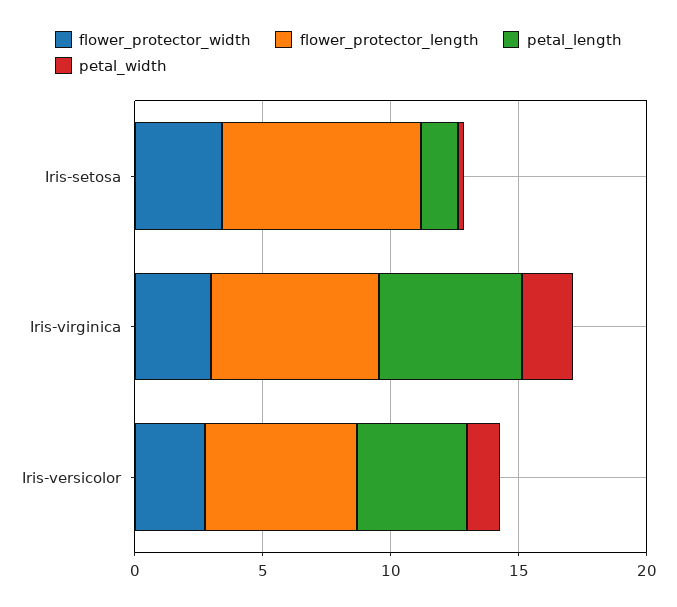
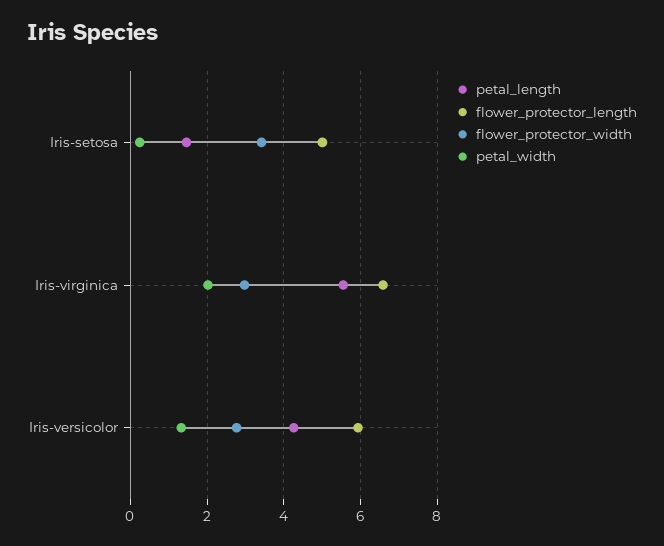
flower_protector_length, Iris-setosa: 8 -> 5

